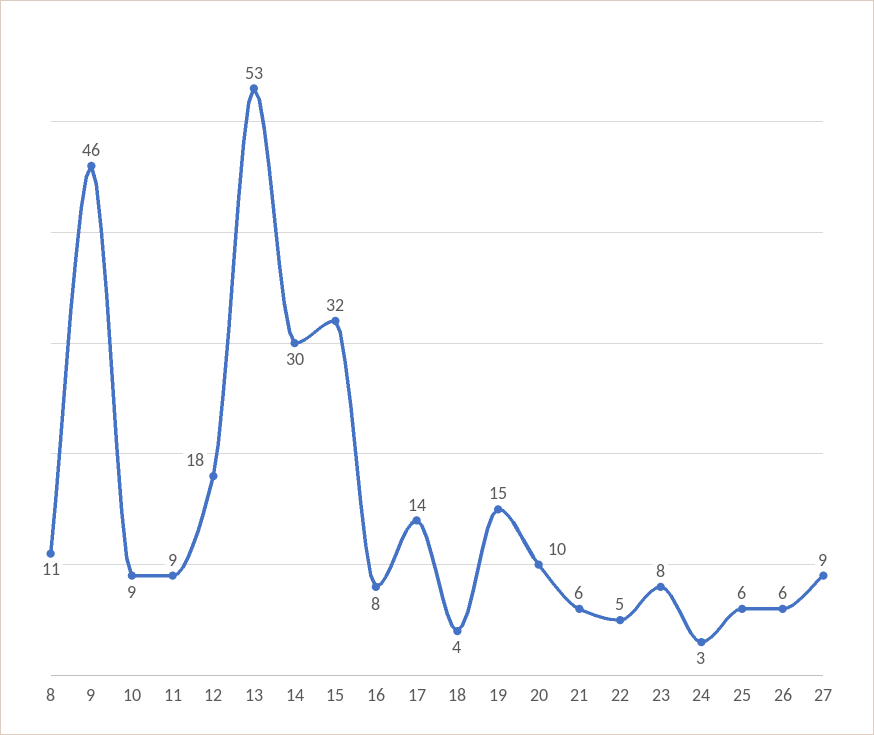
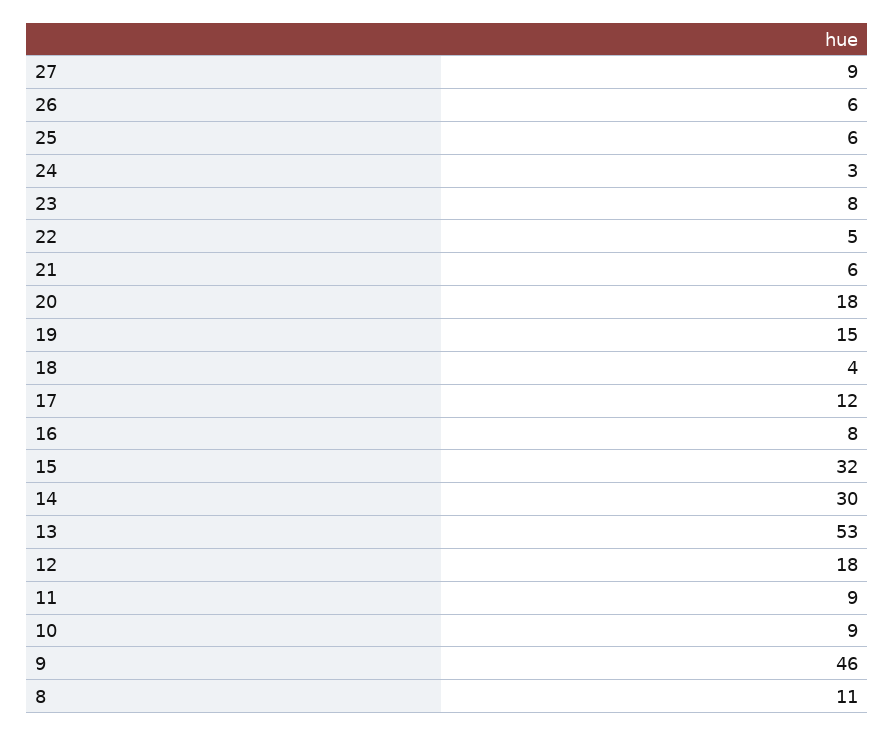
17: 14 -> 12
20: 10 -> 18

